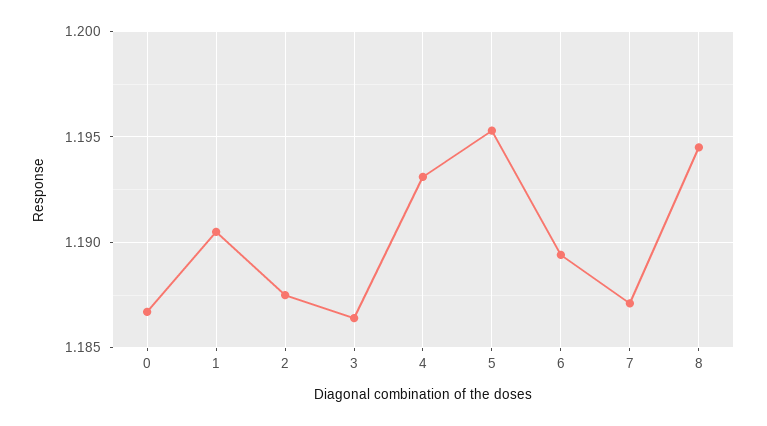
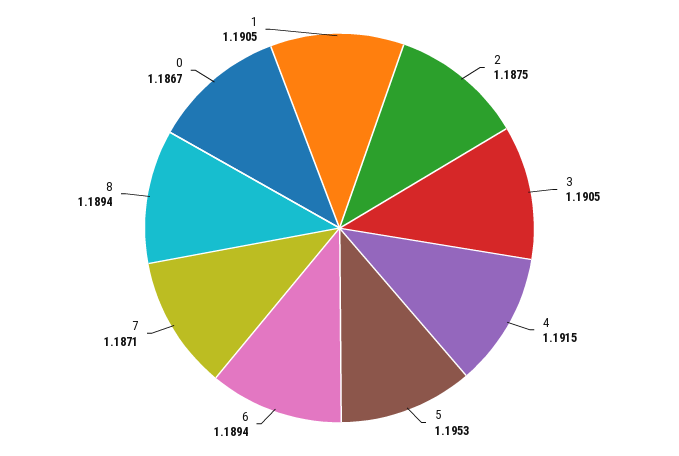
3: 1.1865 -> 1.1905
4: 1.193 -> 1.1915
8: 1.1945 -> 1.1894

